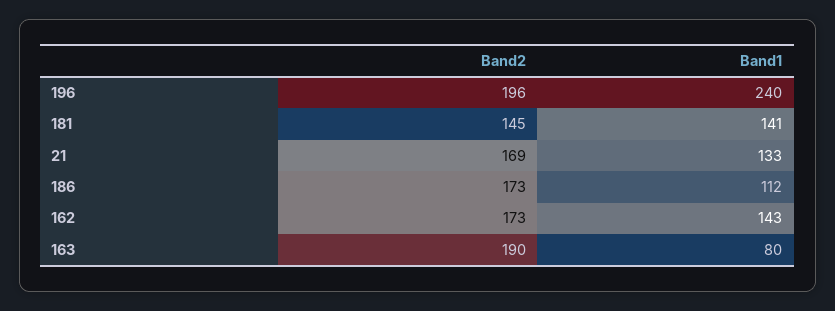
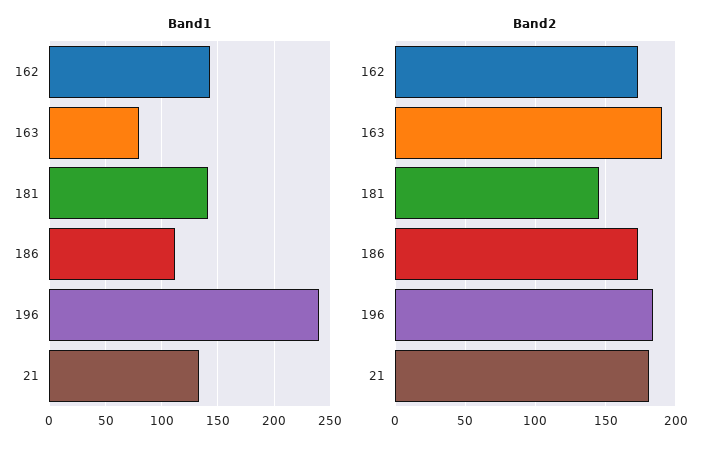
Band2, 196: 196 -> 185
Band2, 21: 169 -> 180

